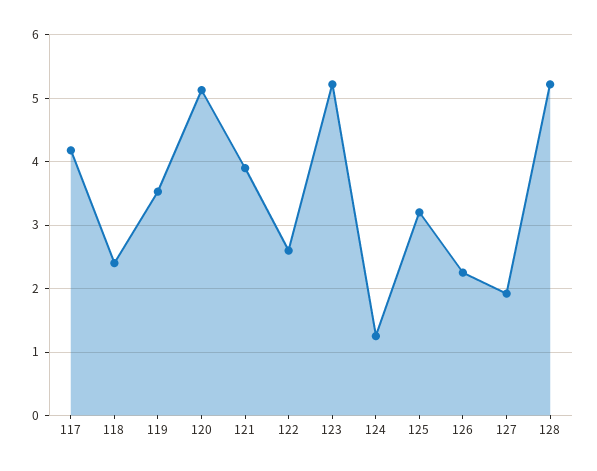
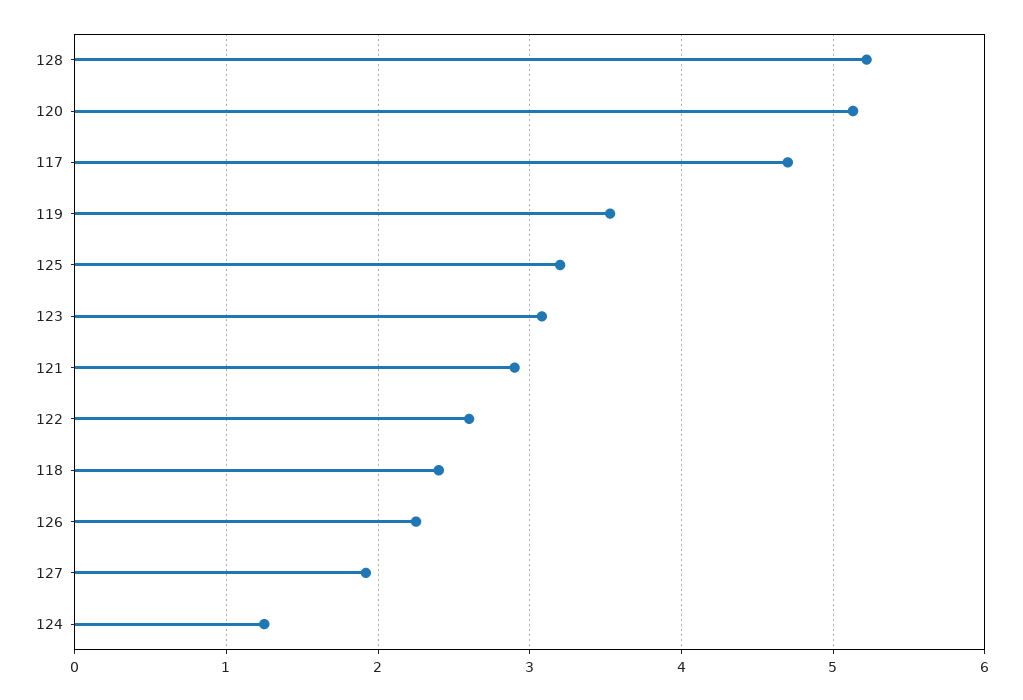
117: 4.2 -> 4.7
121: 3.9 -> 2.9
123: 5.2 -> 3.1

